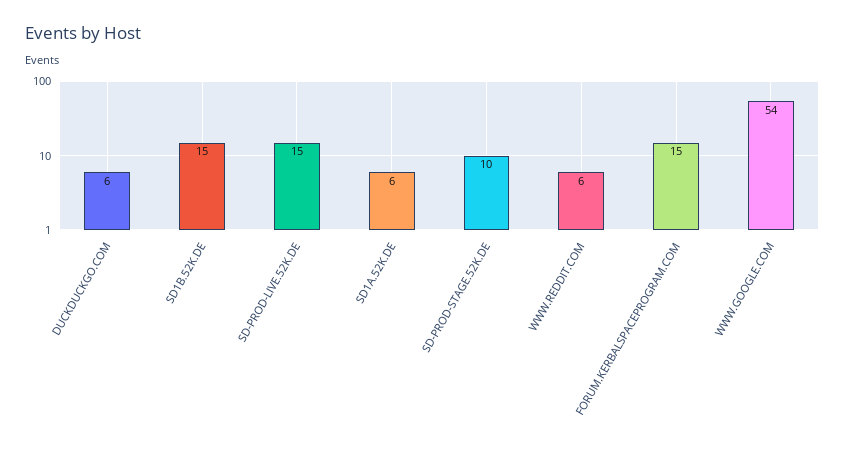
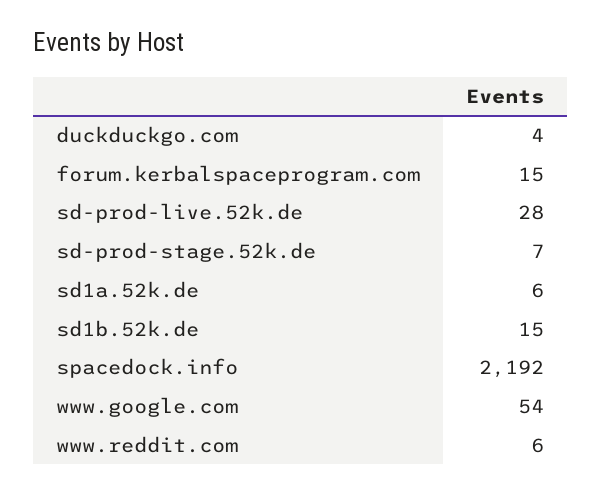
DUCKDUCKGO.COM: 6 -> 4
SD-PROD-LIVE.52K.DE: 15 -> 28
SD-PROD-STAGE.52K.DE: 10 -> 7
spacedock.info: none -> 2192

